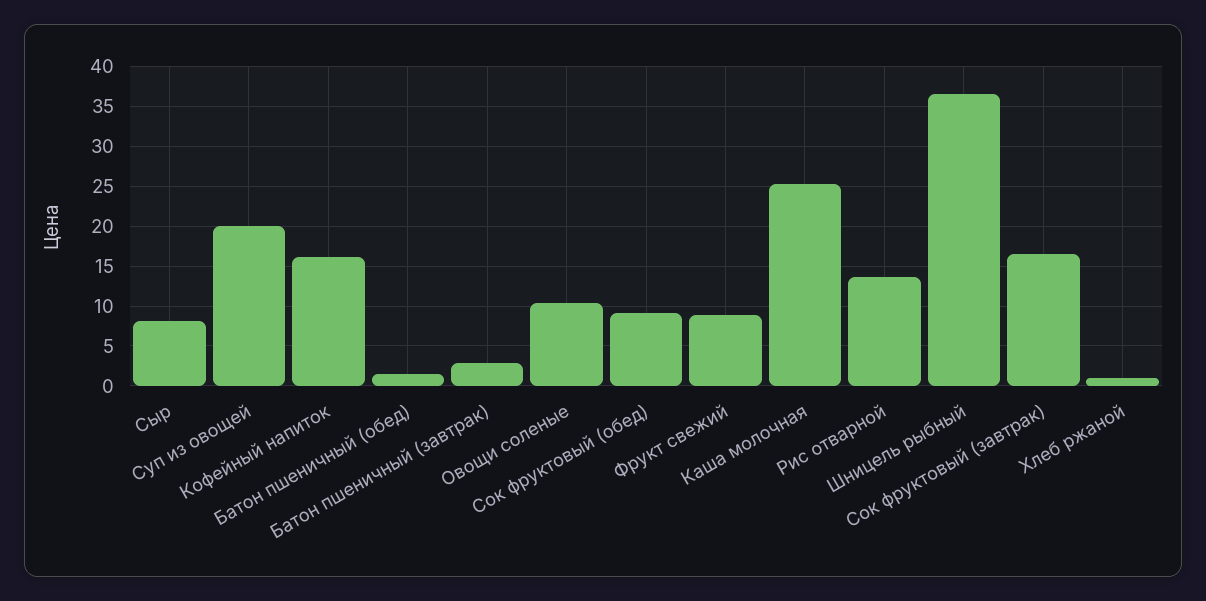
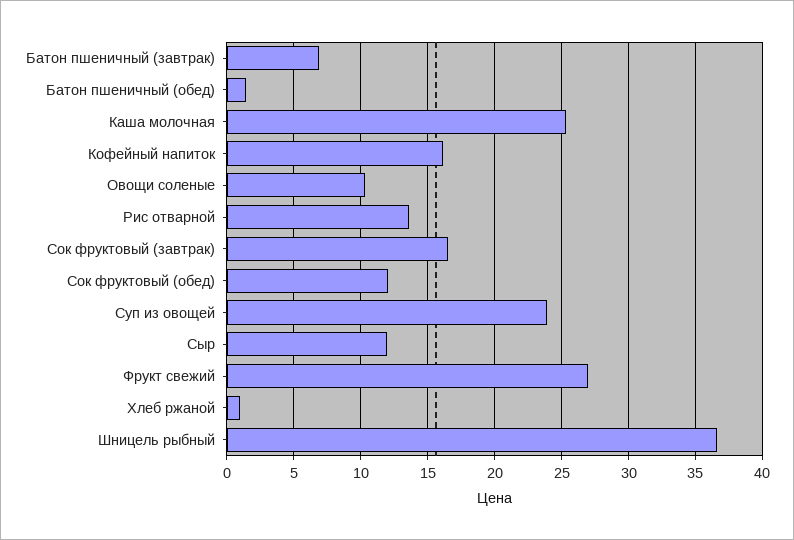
Сыр: 8 -> 12
Суп из овощей: 20 -> 24
Батон пшеничный (завтрак): 3 -> 7
Сок фруктовый (обед): 9 -> 12
Фрукт свежий: 9 -> 27

